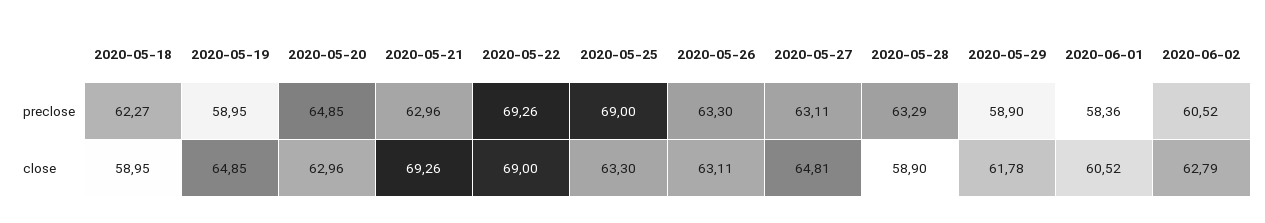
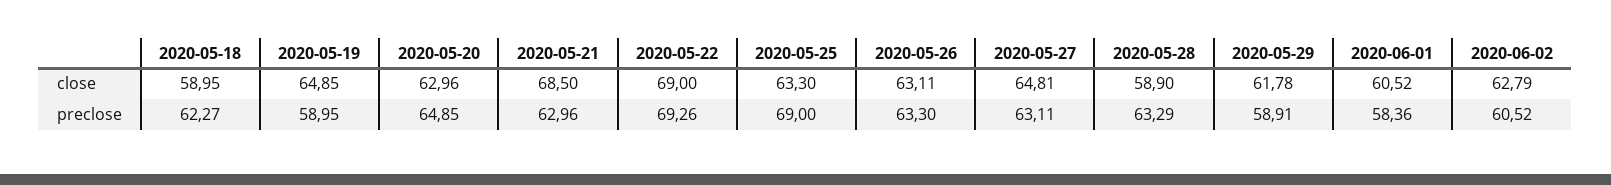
2020-05-29, preclose: 58.9 -> 58.91
2020-05-21, close: 69.26 -> 68.5

